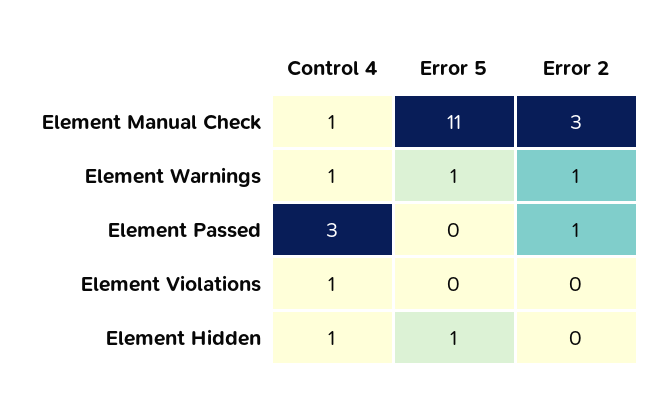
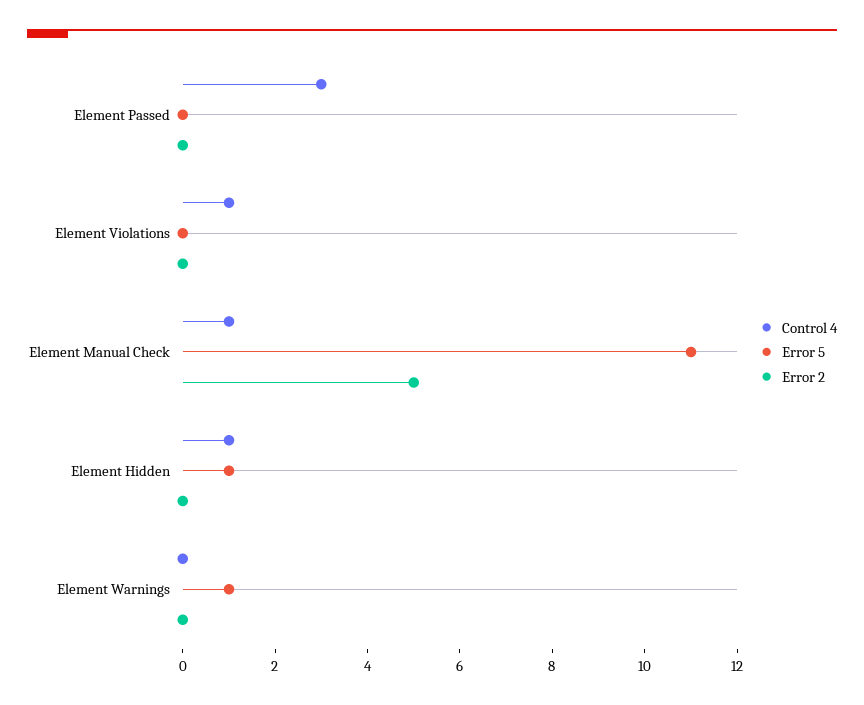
Error 2, Element Manual Check: 3 -> 5
Control 4, Element Warnings: 1 -> 0
Error 2, Element Warnings: 1 -> 0
Error 2, Element Passed: 1 -> 0

